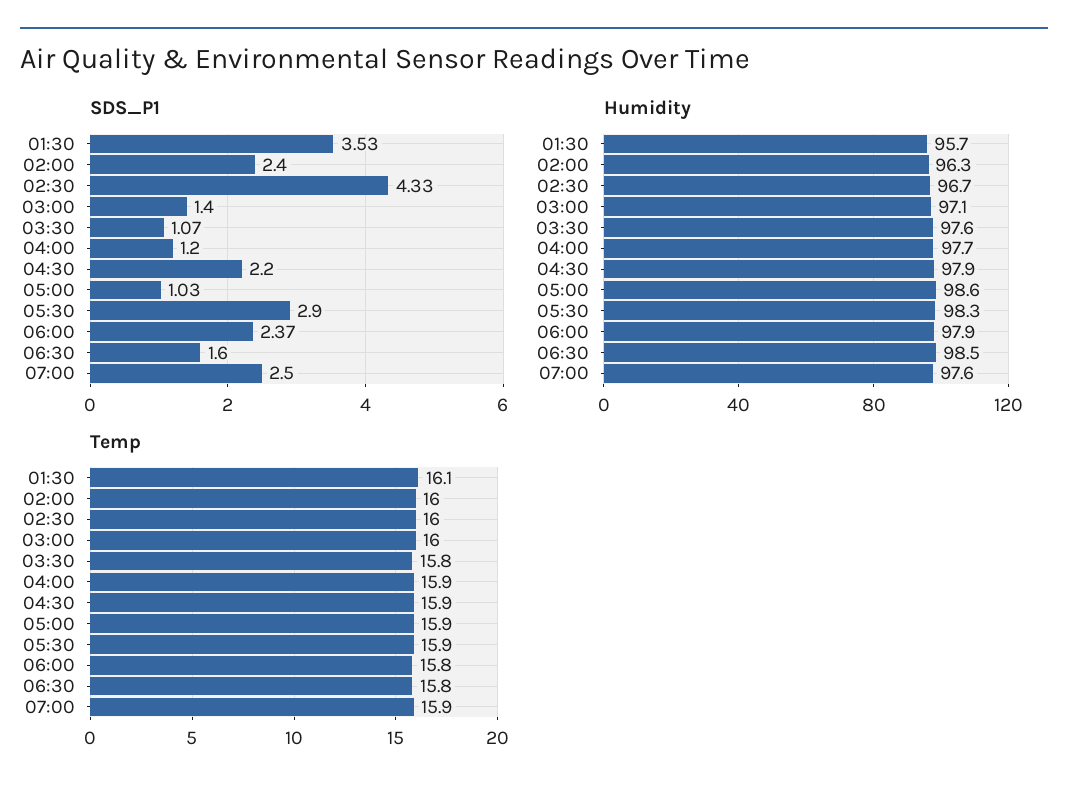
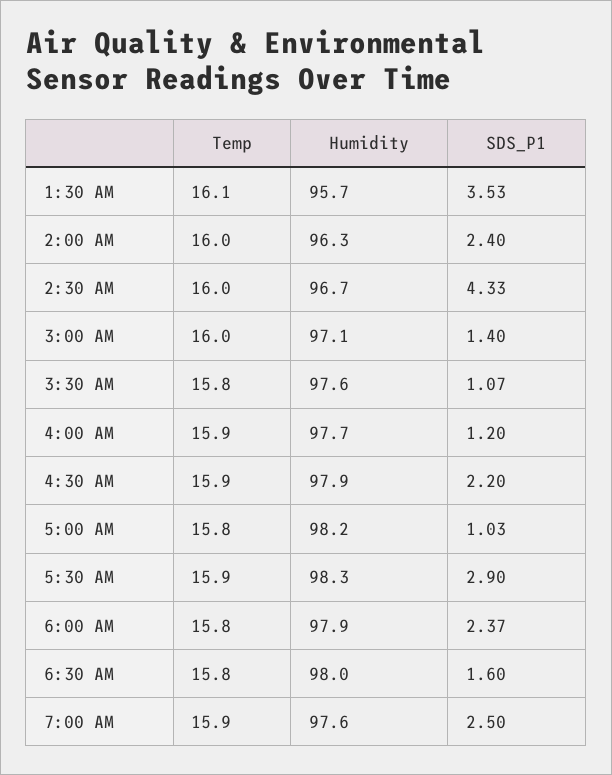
Humidity, 05:00: 98.6 -> 98.2
Humidity, 06:30: 98.5 -> 98
Temp, 05:00: 15.9 -> 15.8

